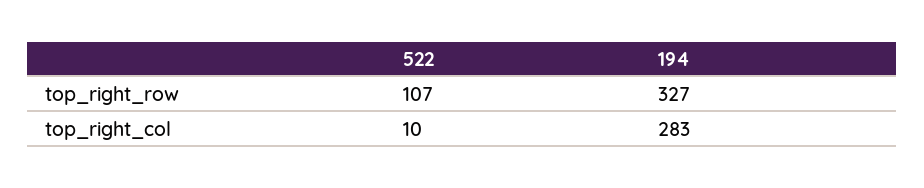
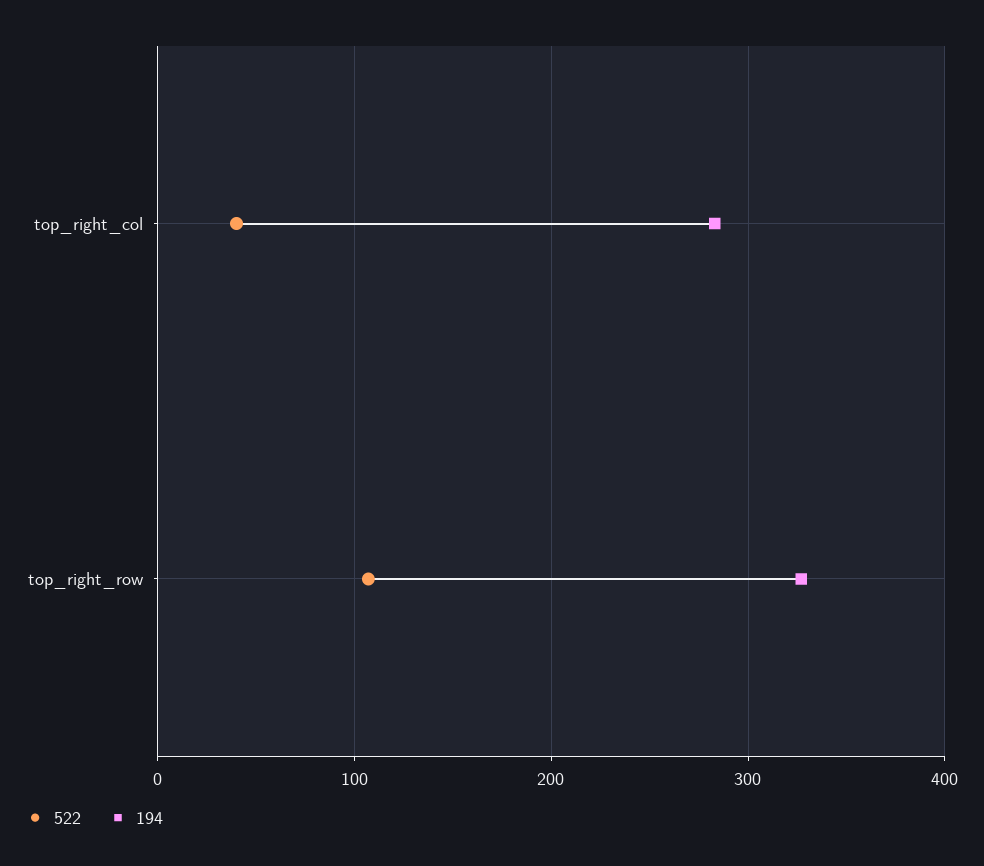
522, top_right_col: 10 -> 40

